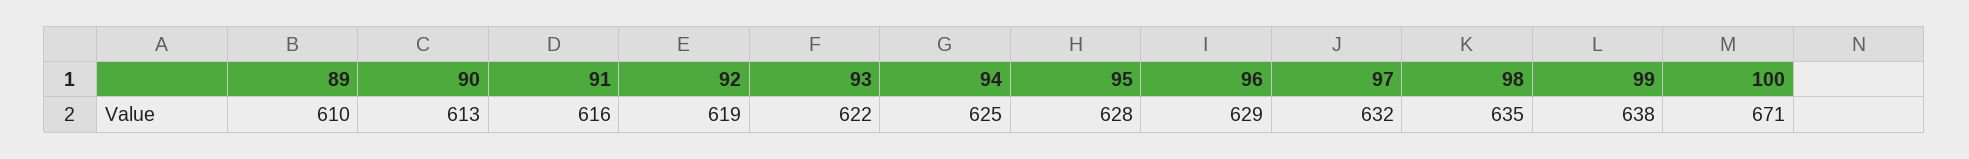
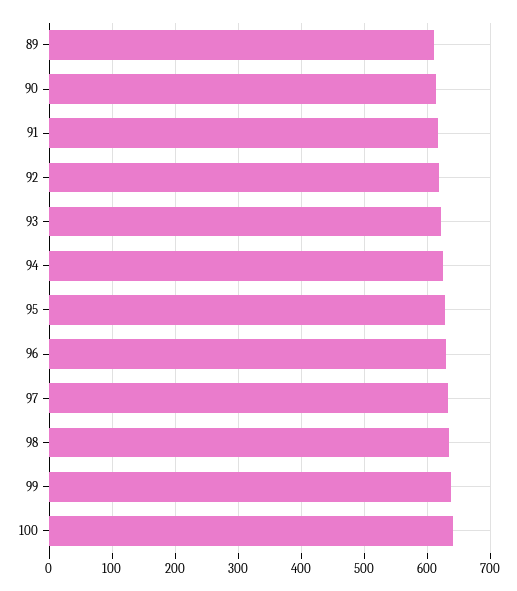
100: 671 -> 640

